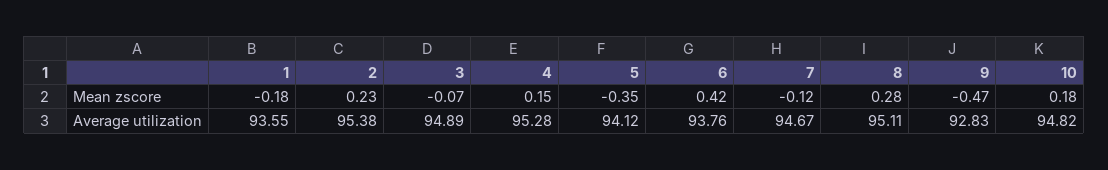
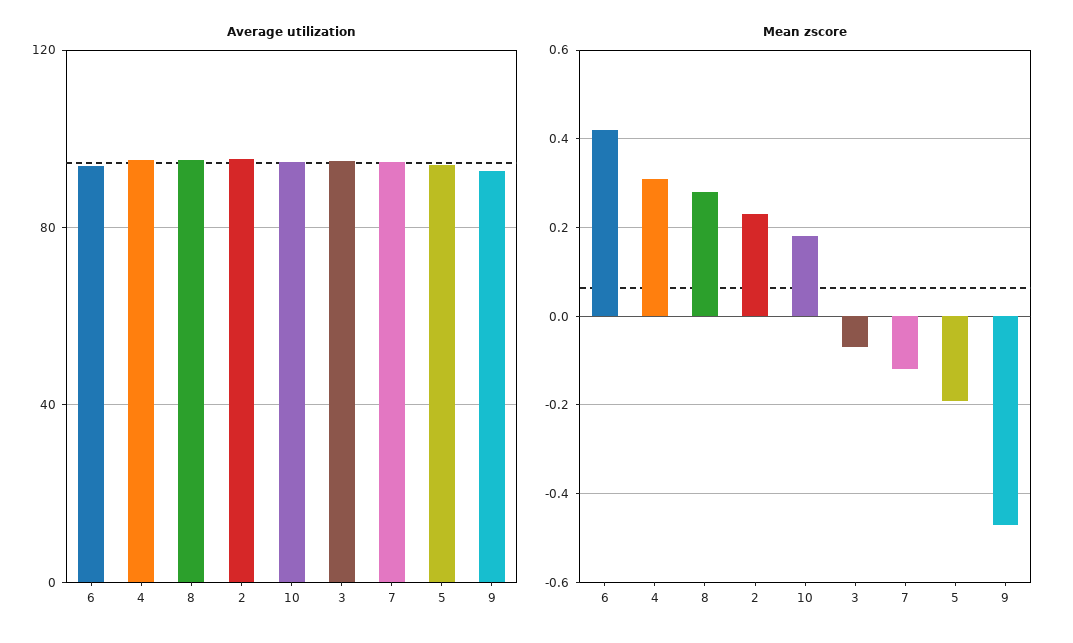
Mean zscore, 1: -0.18 -> none
Mean zscore, 4: 0.15 -> 0.3
Mean zscore, 5: -0.35 -> -0.2
Average utilization, 1: 93.55 -> none

